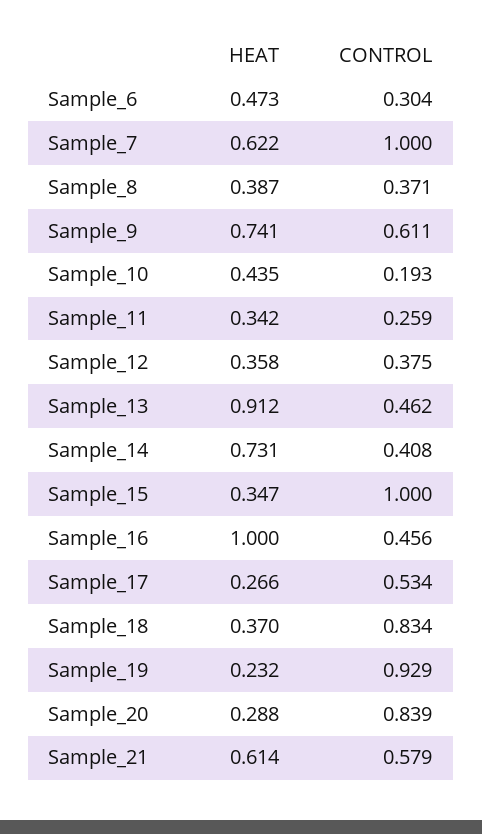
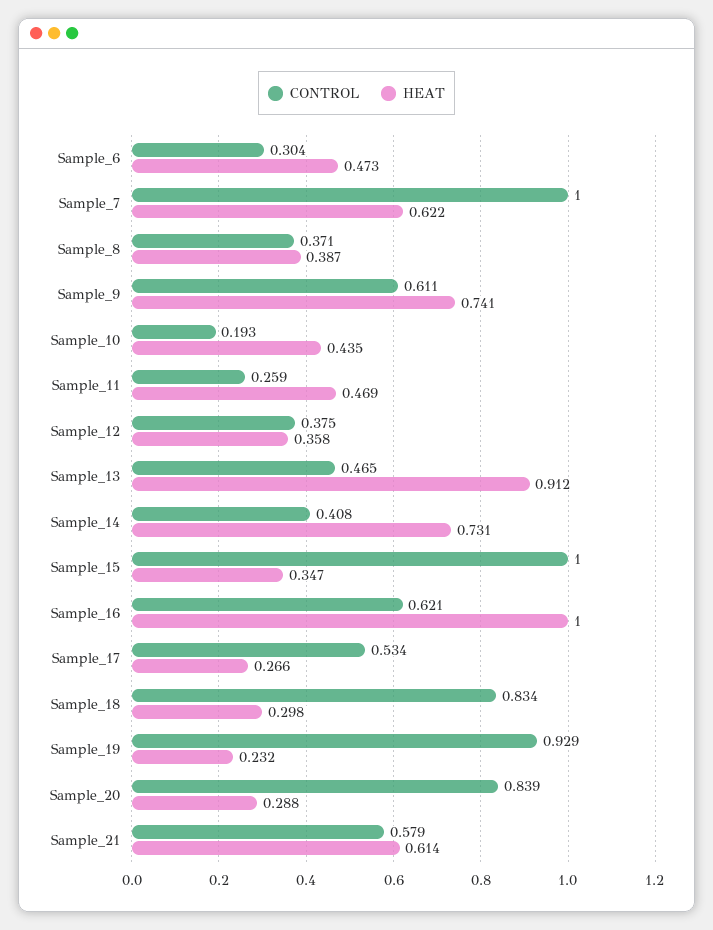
HEAT, Sample_11: 0.342 -> 0.469
CONTROL, Sample_13: 0.462 -> 0.465
CONTROL, Sample_16: 0.456 -> 0.621
HEAT, Sample_18: 0.37 -> 0.298

